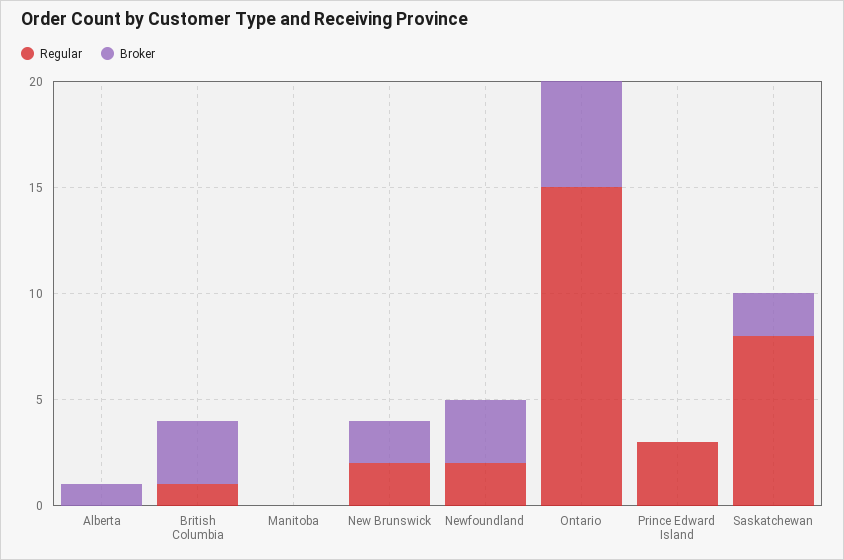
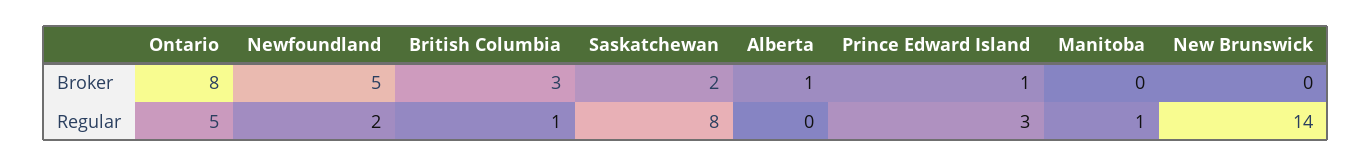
Regular, Manitoba: 0 -> 1
Regular, New Brunswick: 2 -> 14
Broker, New Brunswick: 2 -> 0
Broker, Newfoundland: 3 -> 5
Regular, Ontario: 15 -> 5
Broker, Ontario: 5 -> 8
Broker, Prince Edward Island: 0 -> 1

